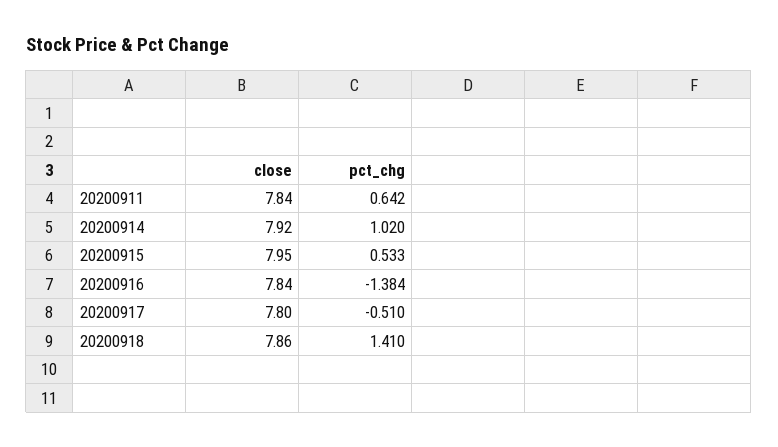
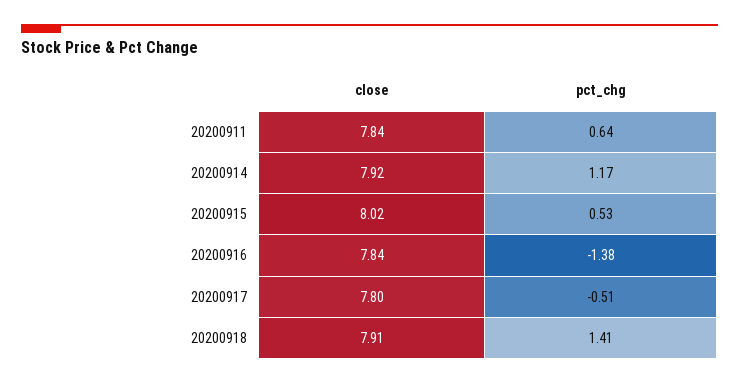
pct_chg, 20200914: 1.02 -> 1.17
close, 20200915: 7.95 -> 8.02
close, 20200918: 7.86 -> 7.91

